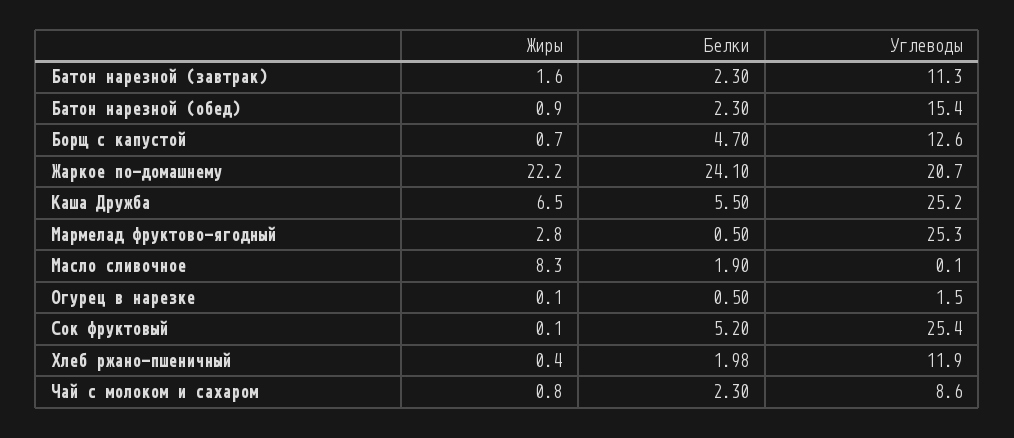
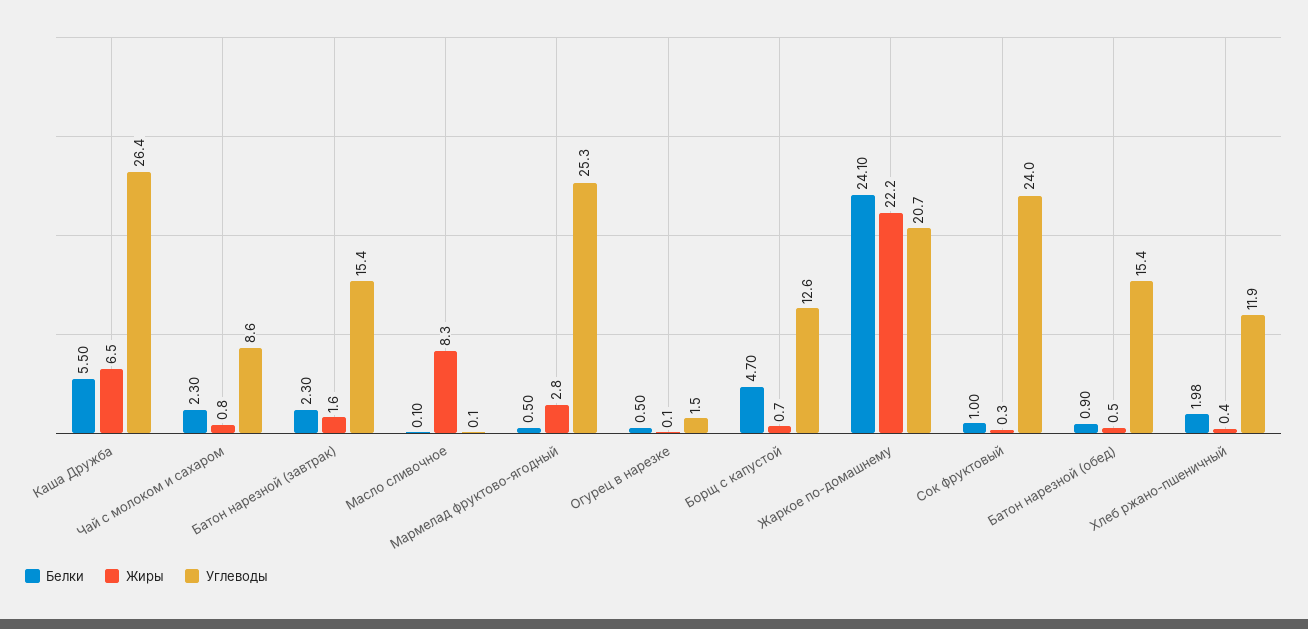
Углеводы, Батон нарезной (завтрак): 11.3 -> 15.4
Жиры, Батон нарезной (обед): 0.9 -> 0.5
Белки, Батон нарезной (обед): 2.3 -> 0.9
Углеводы, Каша Дружба: 25.2 -> 26.4
Белки, Масло сливочное: 1.9 -> 0.1
Жиры, Сок фруктовый: 0.1 -> 0.3
Белки, Сок фруктовый: 5.2 -> 1
Углеводы, Сок фруктовый: 25.4 -> 24

